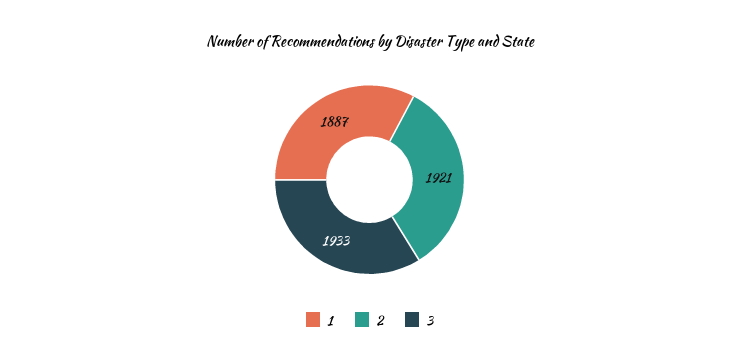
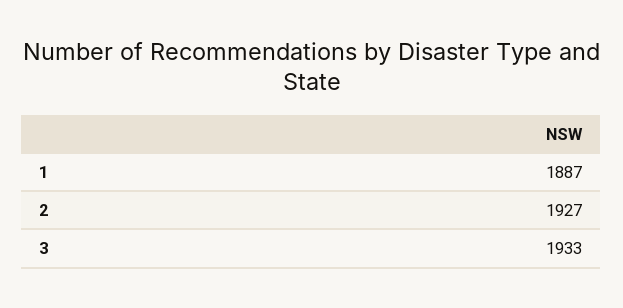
2: 1921 -> 1927

